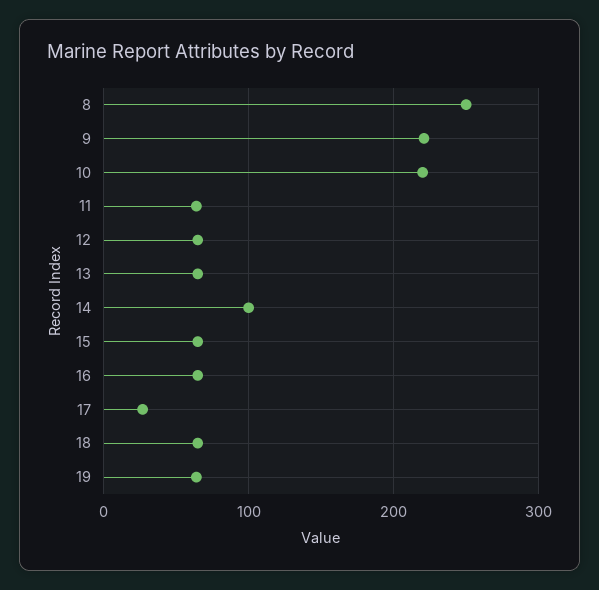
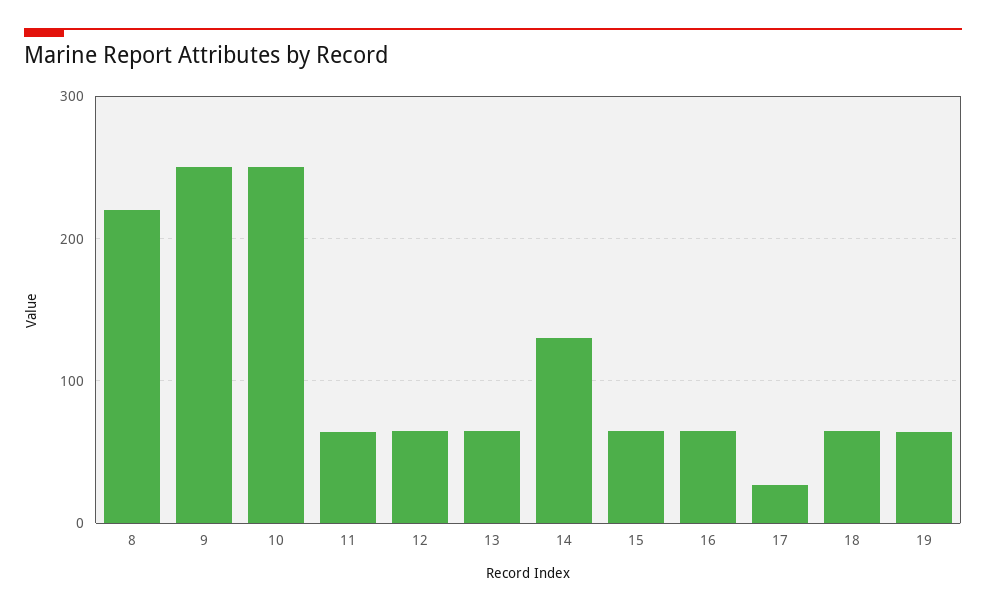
8: 250 -> 220
9: 220 -> 250
10: 220 -> 250
14: 100 -> 130

